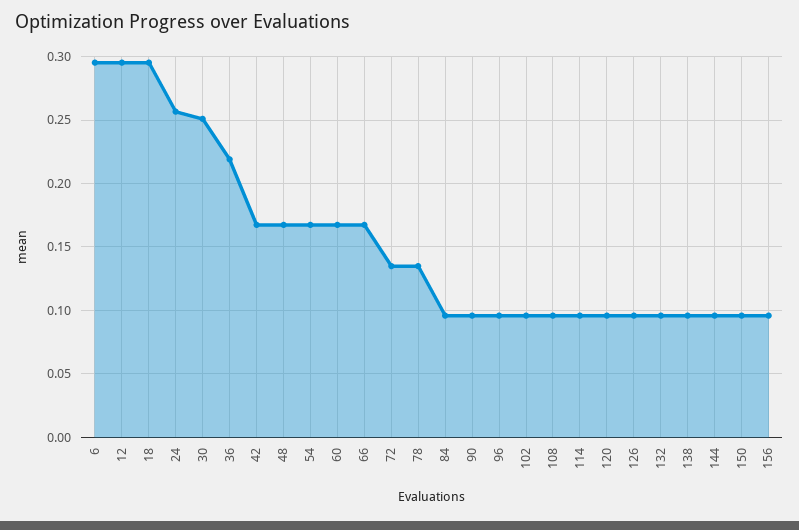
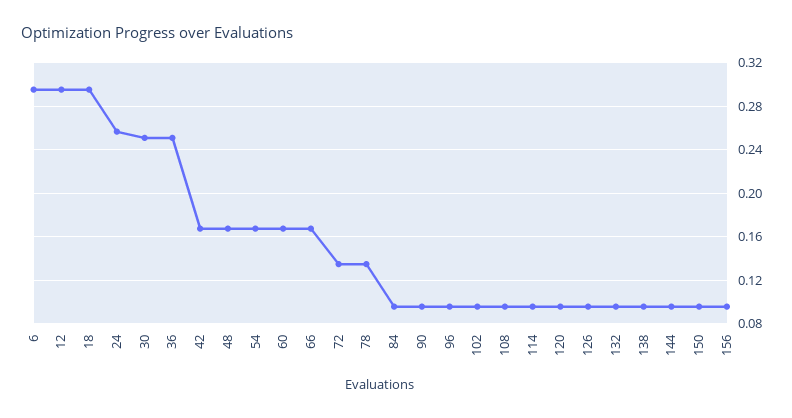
36: 0.22 -> 0.25

